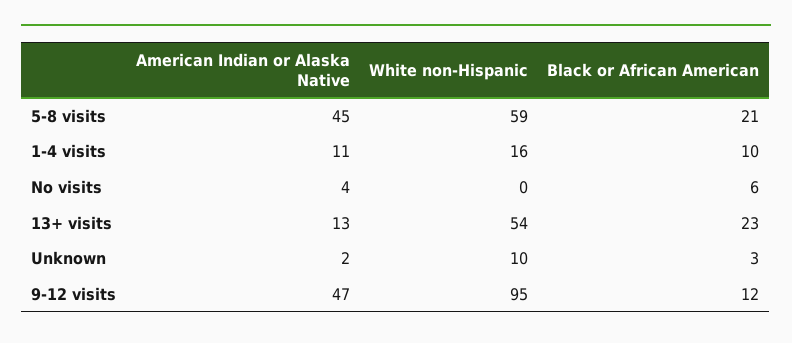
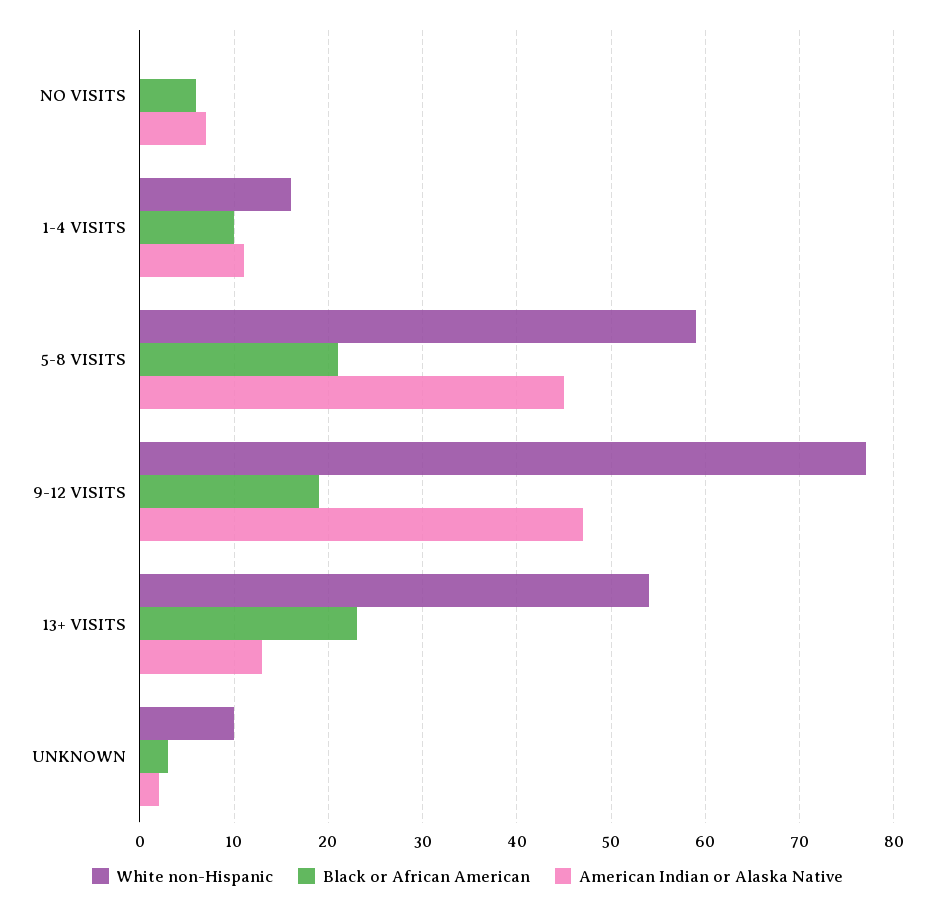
American Indian or Alaska Native, No visits: 4 -> 7
White non-Hispanic, 9-12 visits: 95 -> 77
Black or African American, 9-12 visits: 12 -> 19

